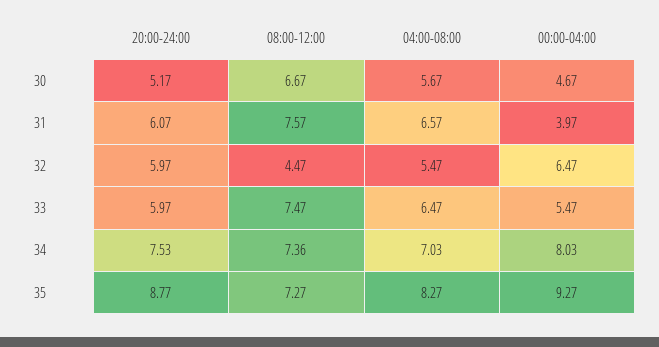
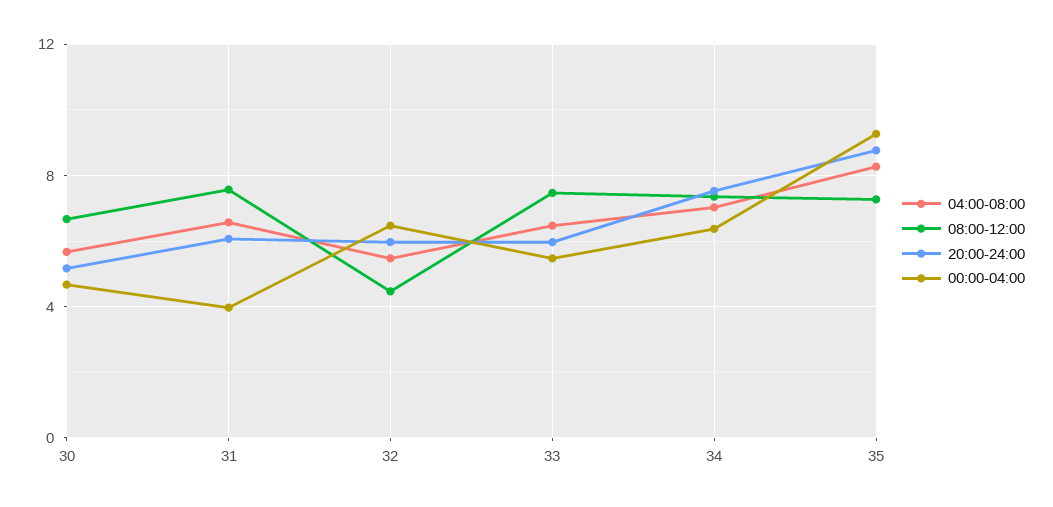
00:00-04:00, 34: 8.03 -> 6.5

